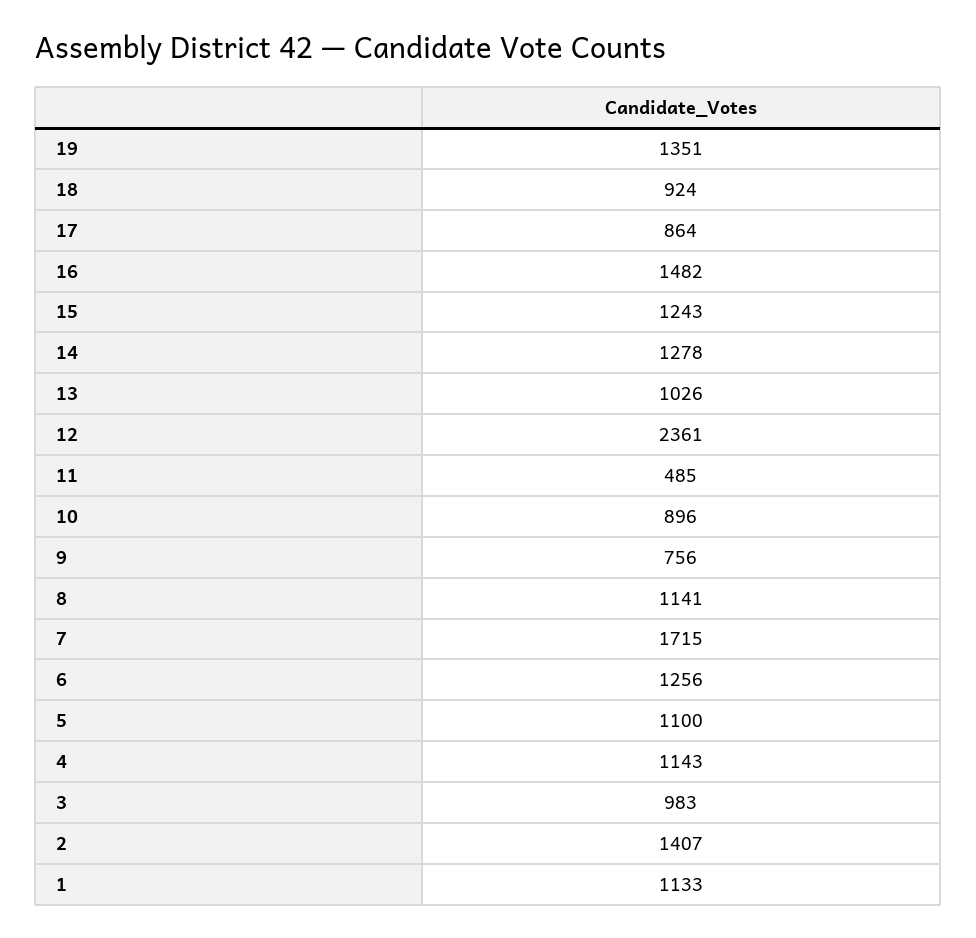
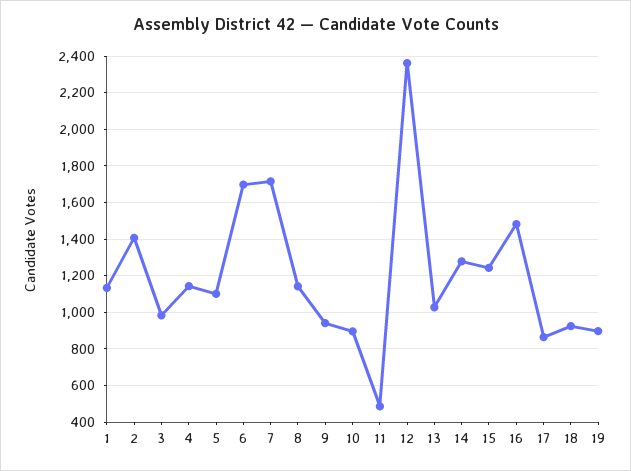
19: 1351 -> 900
9: 756 -> 950
6: 1256 -> 1700

